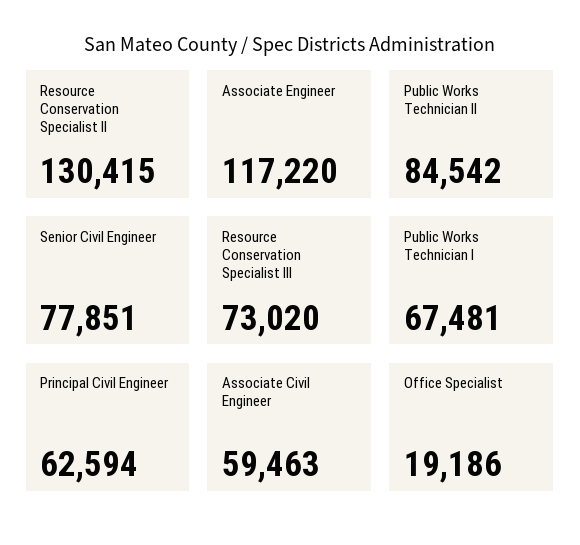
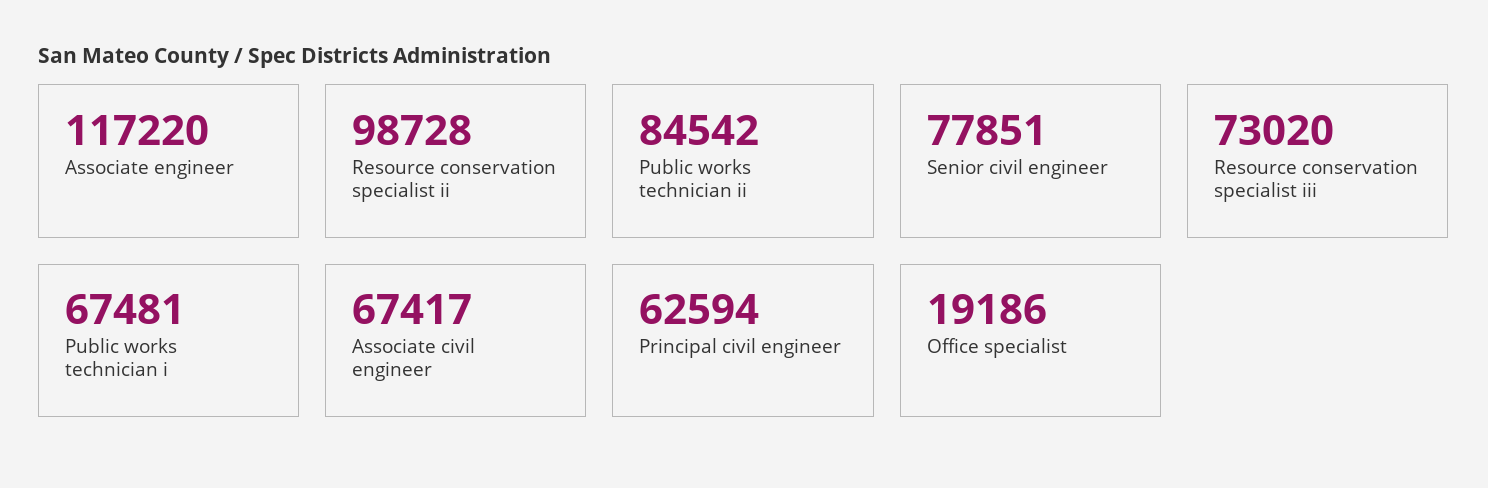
Resource Conservation Specialist II: 130415 -> 98728
Associate Civil Engineer: 59463 -> 67417

